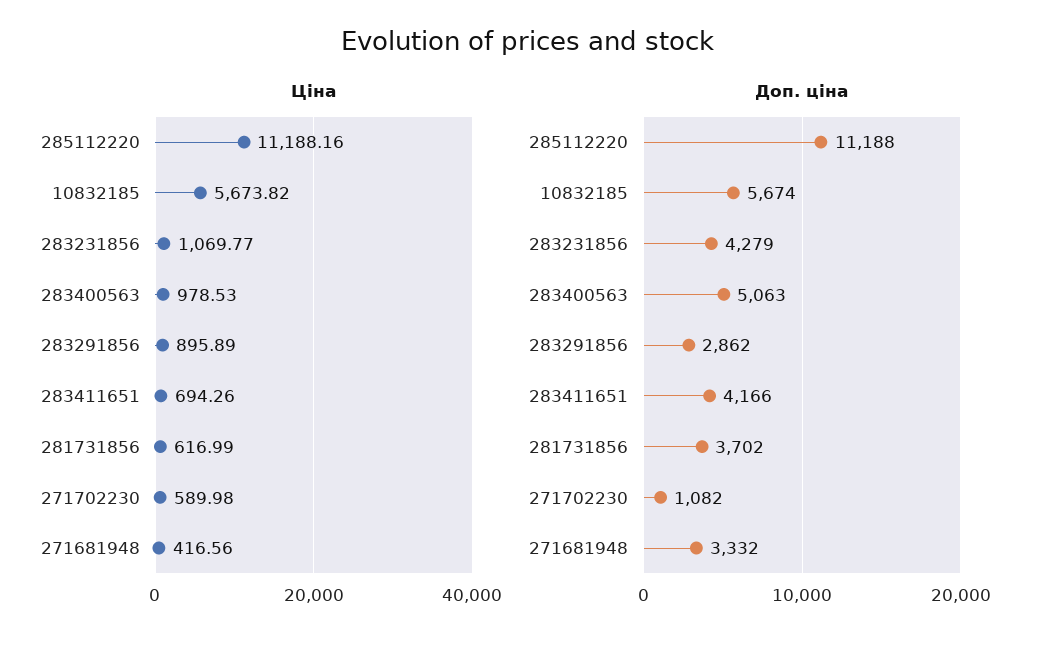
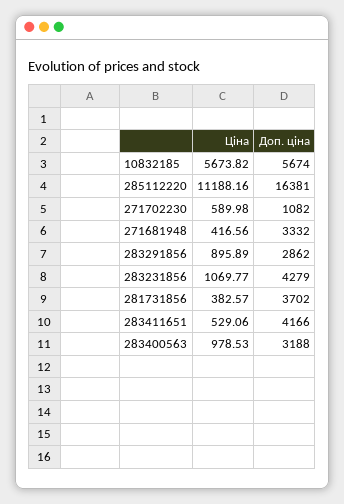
Ціна, 283411651: 694.26 -> 529.06
Ціна, 281731856: 616.99 -> 382.57
Доп. ціна, 285112220: 11188 -> 16381
Доп. ціна, 283400563: 5063 -> 3188

